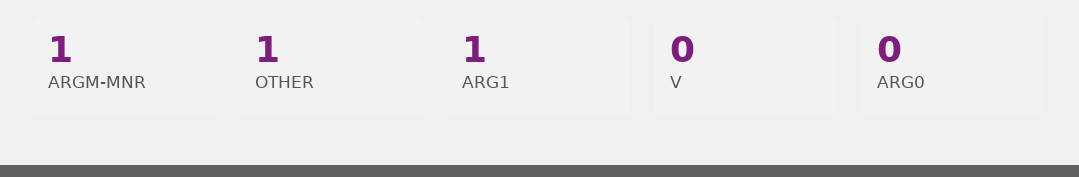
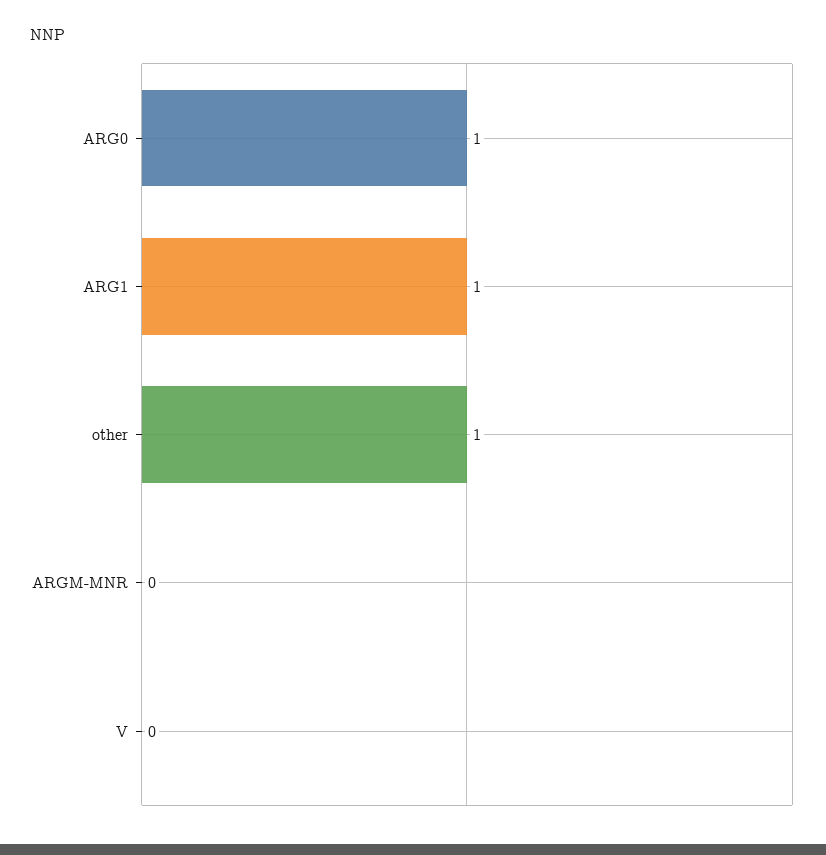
ARGM-MNR: 1 -> 0
ARG0: 0 -> 1

